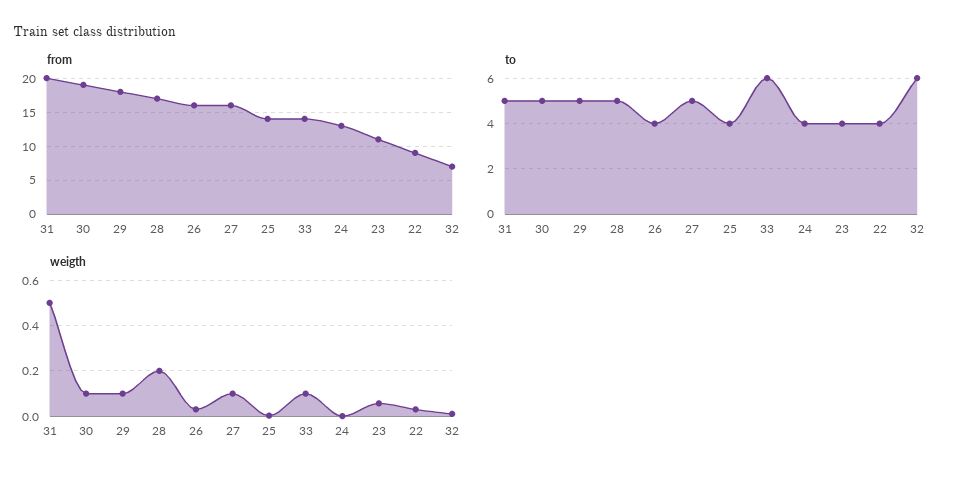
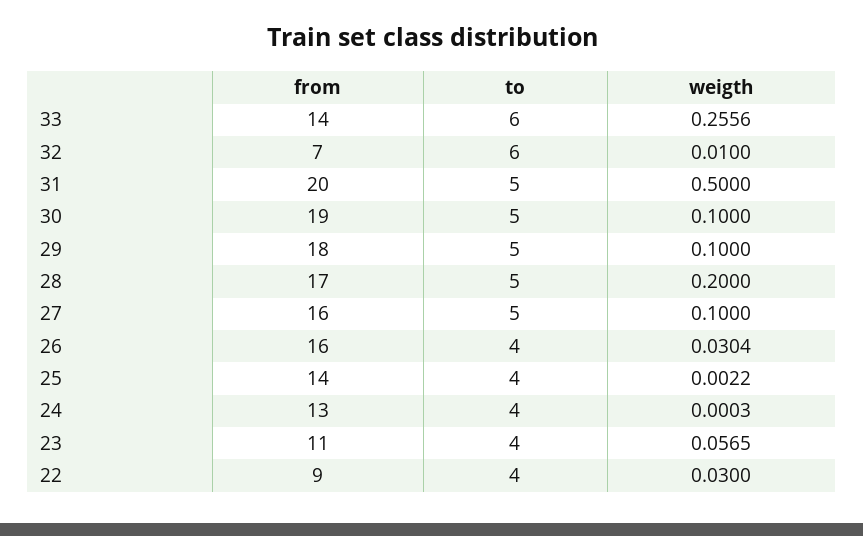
weigth, 33: 0.1 -> 0.2556

